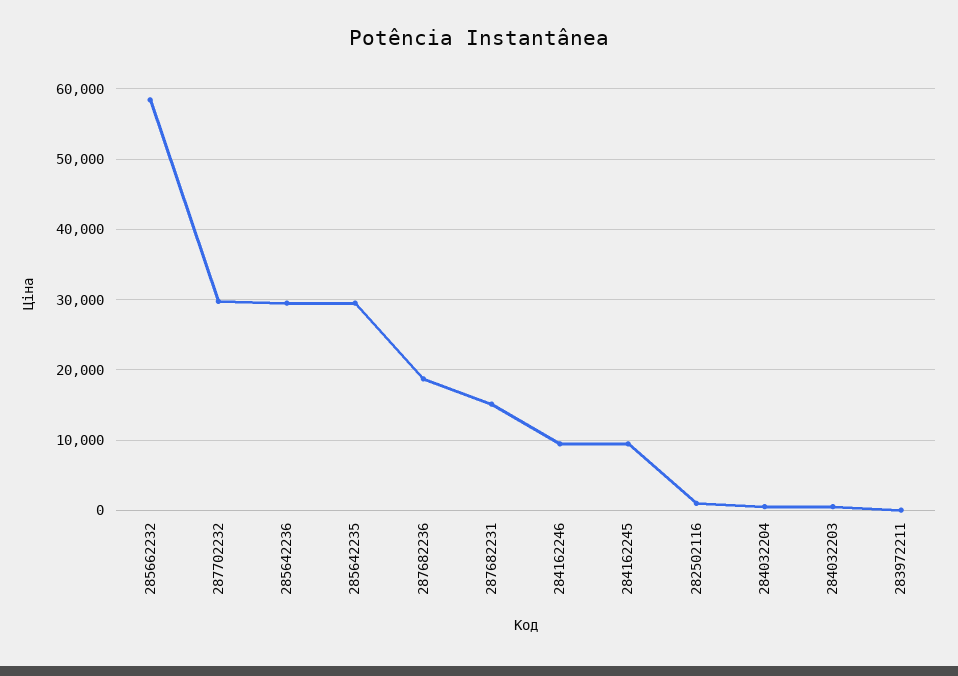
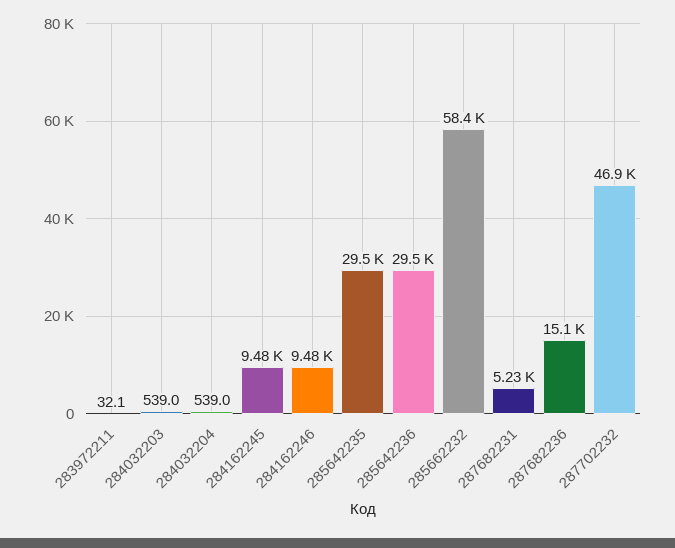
287702232: 30000 -> 46900
287682236: 19000 -> 15100
287682231: 15000 -> 5230
282502116: 1000 -> none

